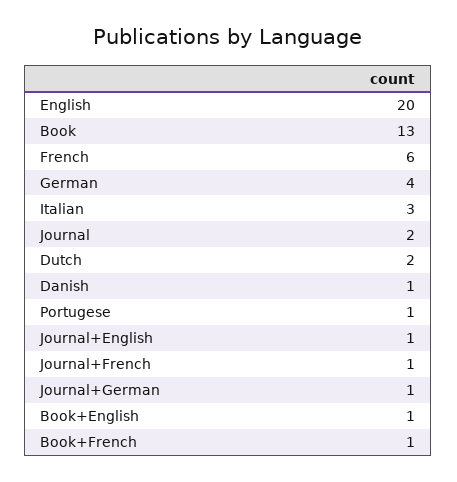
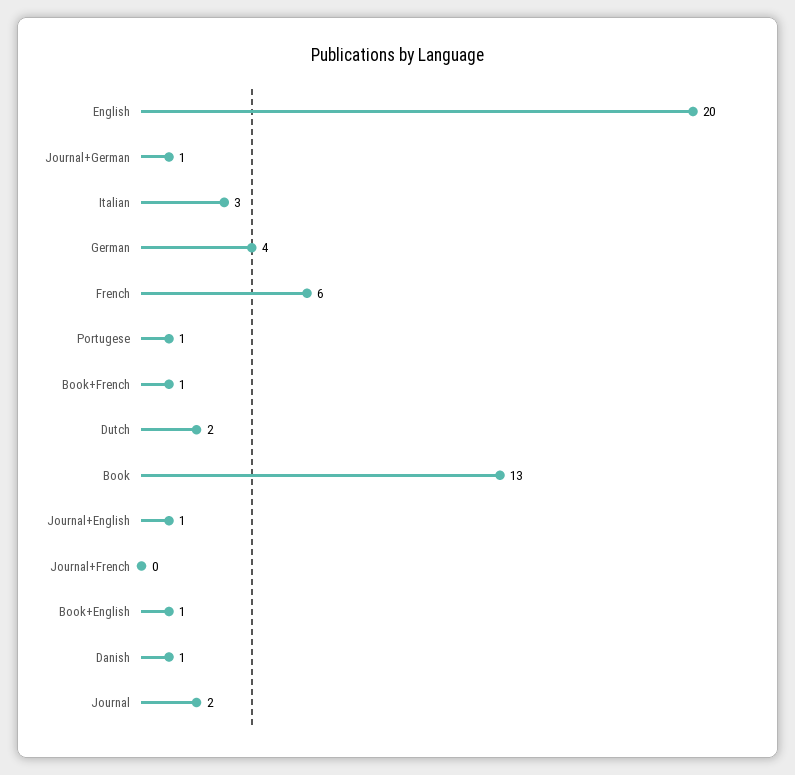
Journal+French: 1 -> 0

